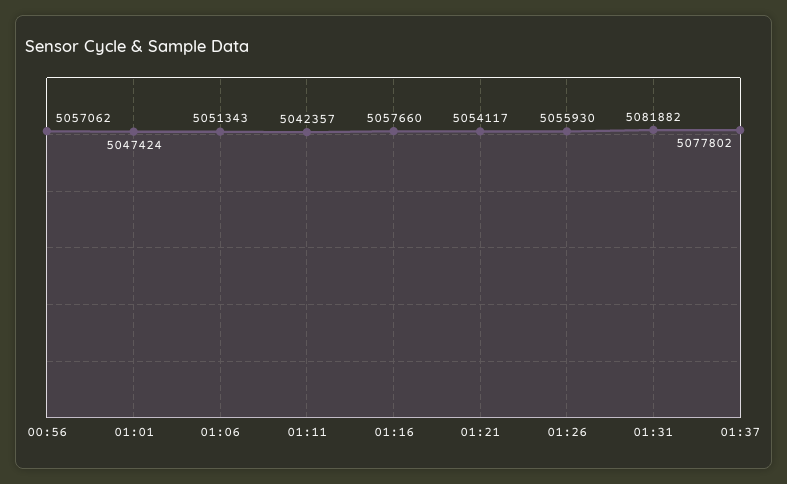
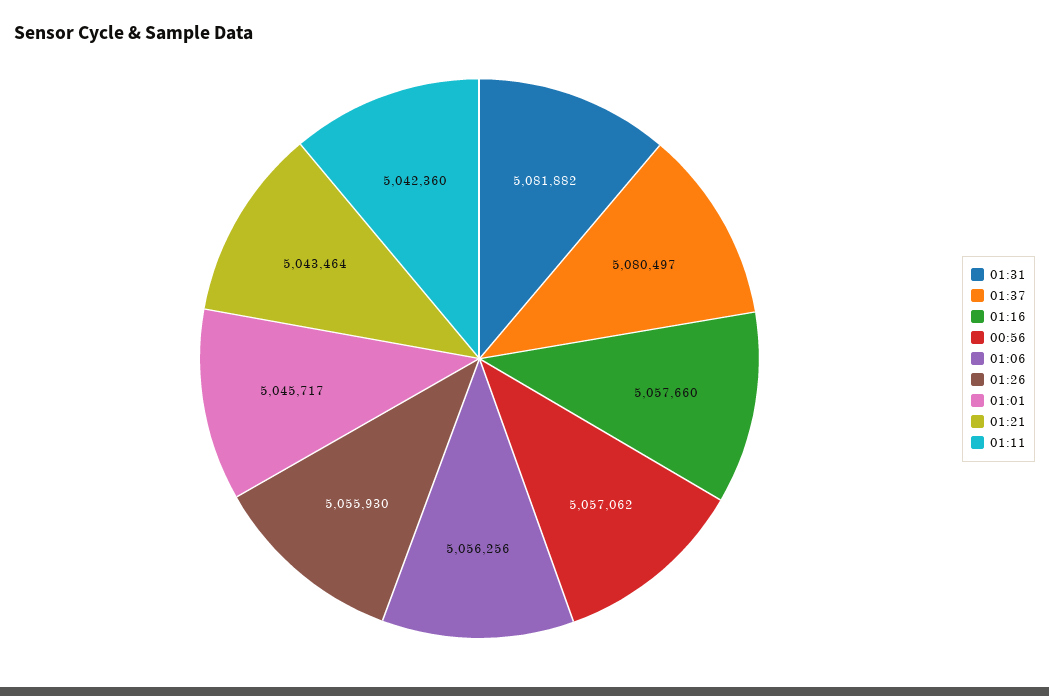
01:01: 5047424 -> 5045717
01:06: 5051343 -> 5056256
01:11: 5042357 -> 5042360
01:21: 5054117 -> 5043464
01:37: 5077802 -> 5080497

